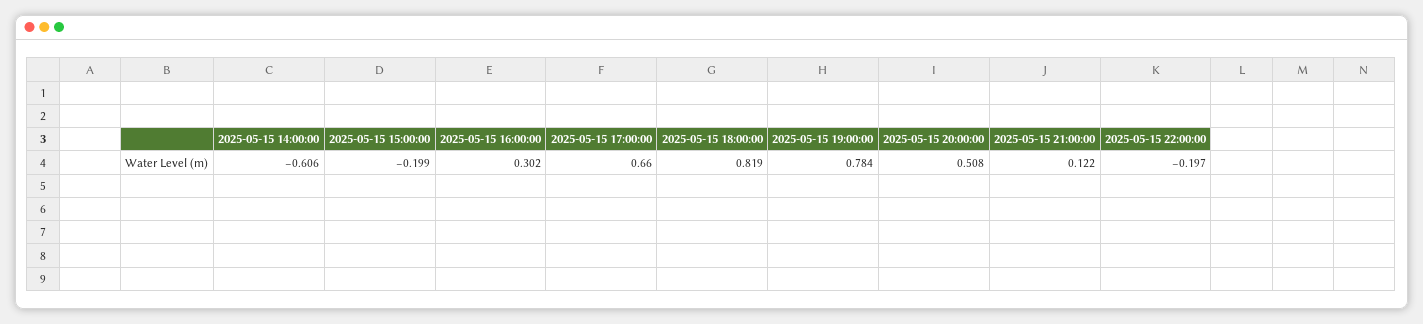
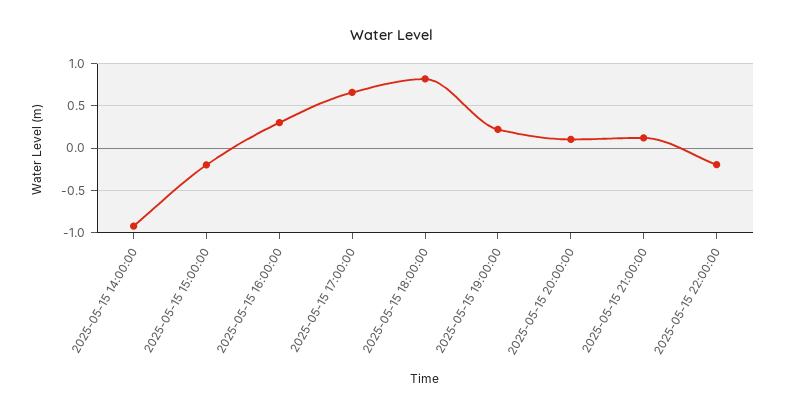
2025-05-15 14:00:00: -0.606 -> -0.9
2025-05-15 19:00:00: 0.784 -> 0.2
2025-05-15 20:00:00: 0.508 -> 0.1

